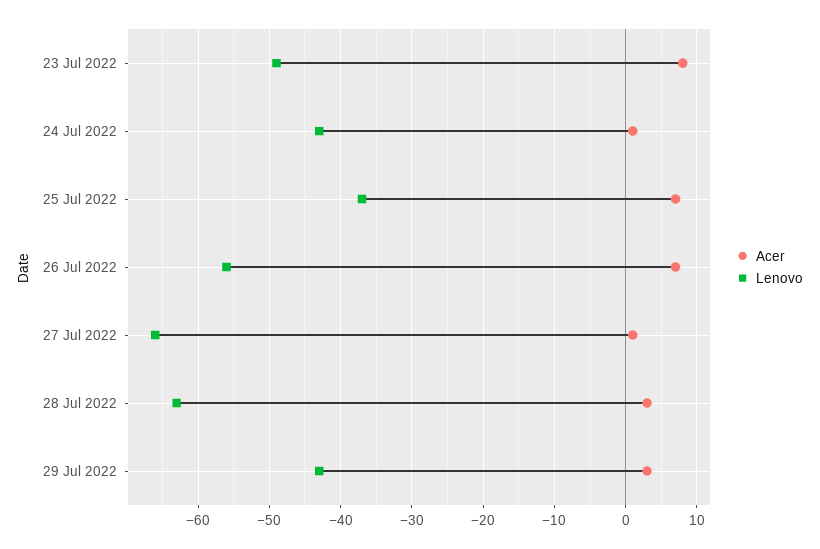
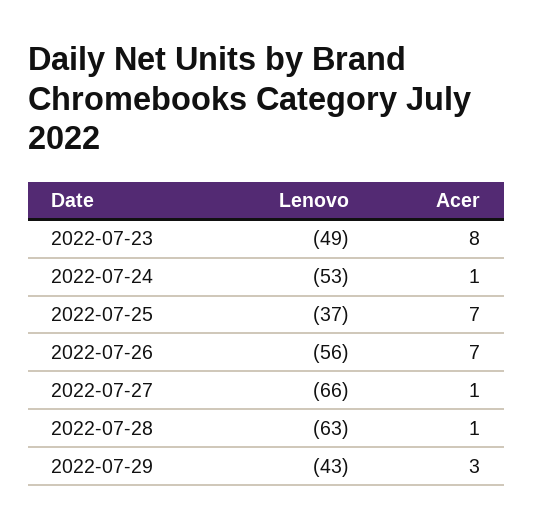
Lenovo, 24 Jul 2022: -43 -> -53
Acer, 28 Jul 2022: 3 -> 1

